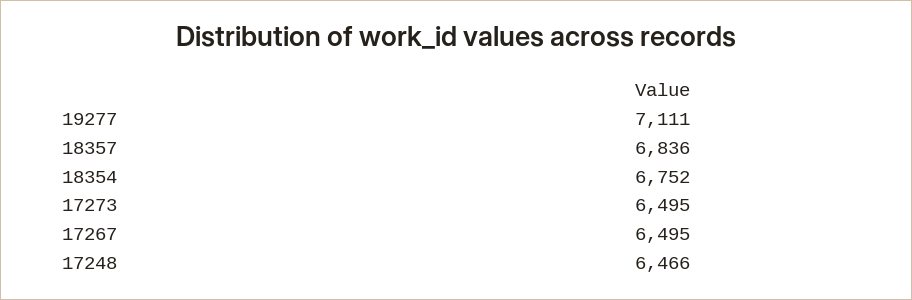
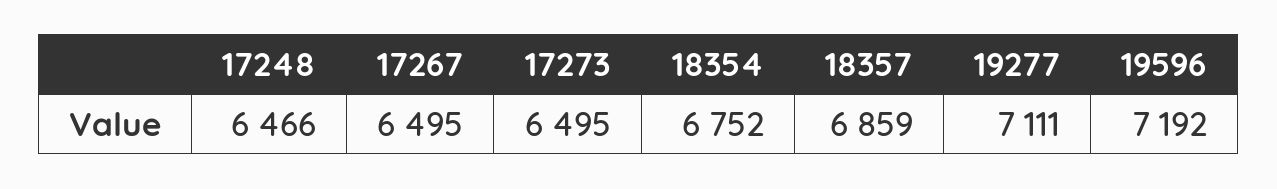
18357: 6836 -> 6859
19596: none -> 7192

